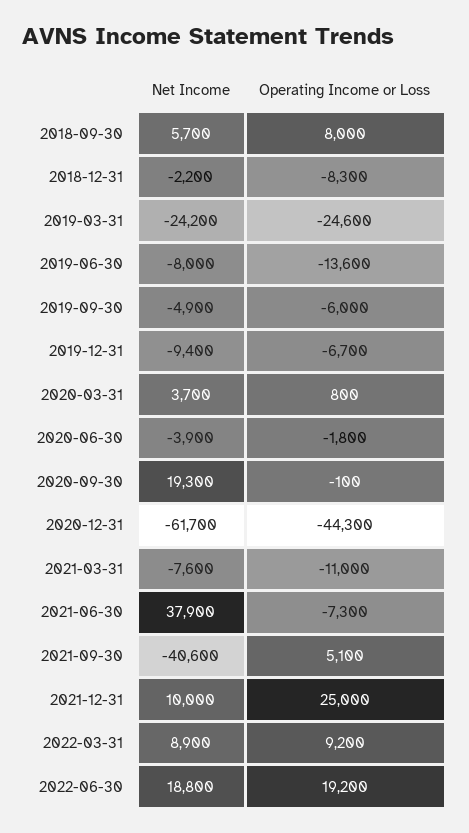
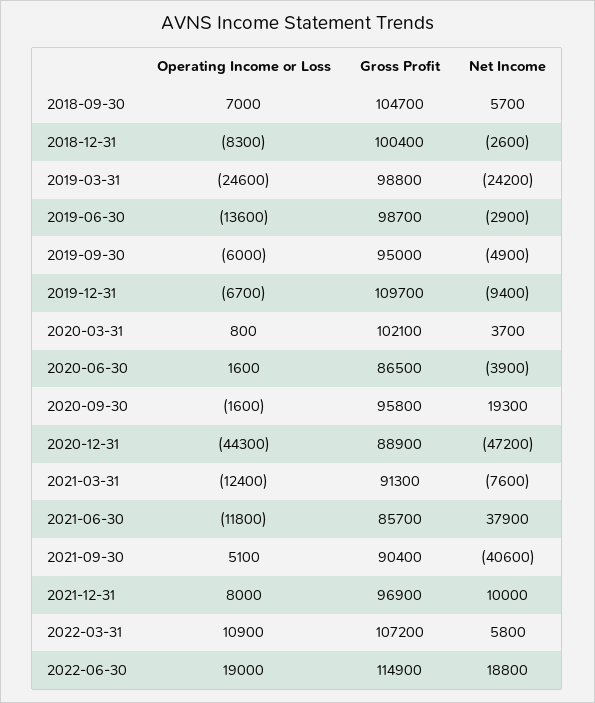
Operating Income or Loss, 2018-09-30: 8000 -> 7000
Net Income, 2018-12-31: -2200 -> -2600
Net Income, 2019-06-30: -8000 -> -2900
Operating Income or Loss, 2020-06-30: -1800 -> 1600
Operating Income or Loss, 2020-09-30: -100 -> -1600
Net Income, 2020-12-31: -61700 -> -47200
Operating Income or Loss, 2021-03-31: -11000 -> -12400
Operating Income or Loss, 2021-06-30: -7300 -> -11800
Operating Income or Loss, 2021-12-31: 25000 -> 8000
Net Income, 2022-03-31: 8900 -> 5800
Operating Income or Loss, 2022-03-31: 9200 -> 10900
Operating Income or Loss, 2022-06-30: 19200 -> 19000
Gross Profit, 2018-09-30: none -> 104700
Gross Profit, 2018-12-31: none -> 100400
Gross Profit, 2019-03-31: none -> 98800
Gross Profit, 2019-06-30: none -> 98700
Gross Profit, 2019-09-30: none -> 95000
Gross Profit, 2019-12-31: none -> 109700
Gross Profit, 2020-03-31: none -> 102100
Gross Profit, 2020-06-30: none -> 86500
Gross Profit, 2020-09-30: none -> 95800
Gross Profit, 2020-12-31: none -> 88900
Gross Profit, 2021-03-31: none -> 91300
Gross Profit, 2021-06-30: none -> 85700
Gross Profit, 2021-09-30: none -> 90400
Gross Profit, 2021-12-31: none -> 96900
Gross Profit, 2022-03-31: none -> 107200
Gross Profit, 2022-06-30: none -> 114900

